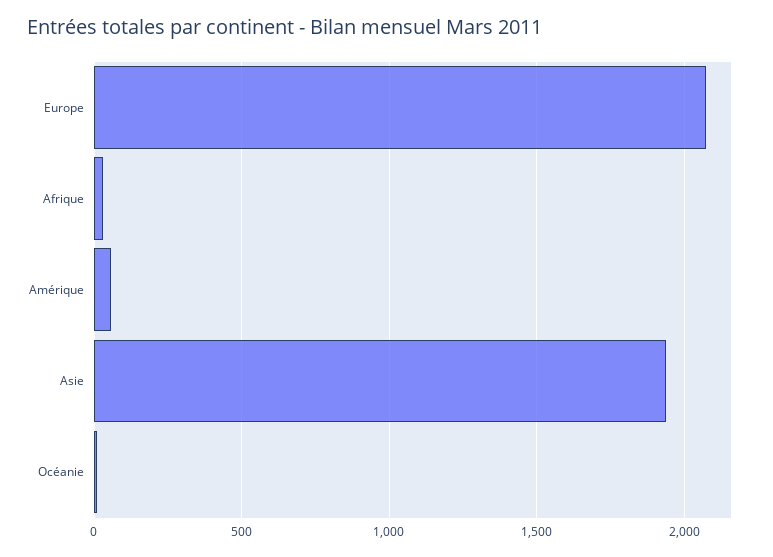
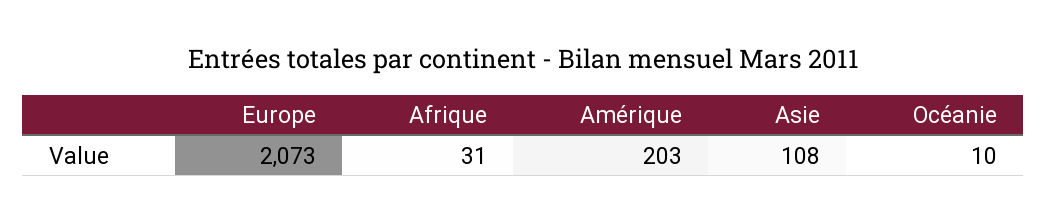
Amérique: 50 -> 203
Asie: 1950 -> 108

